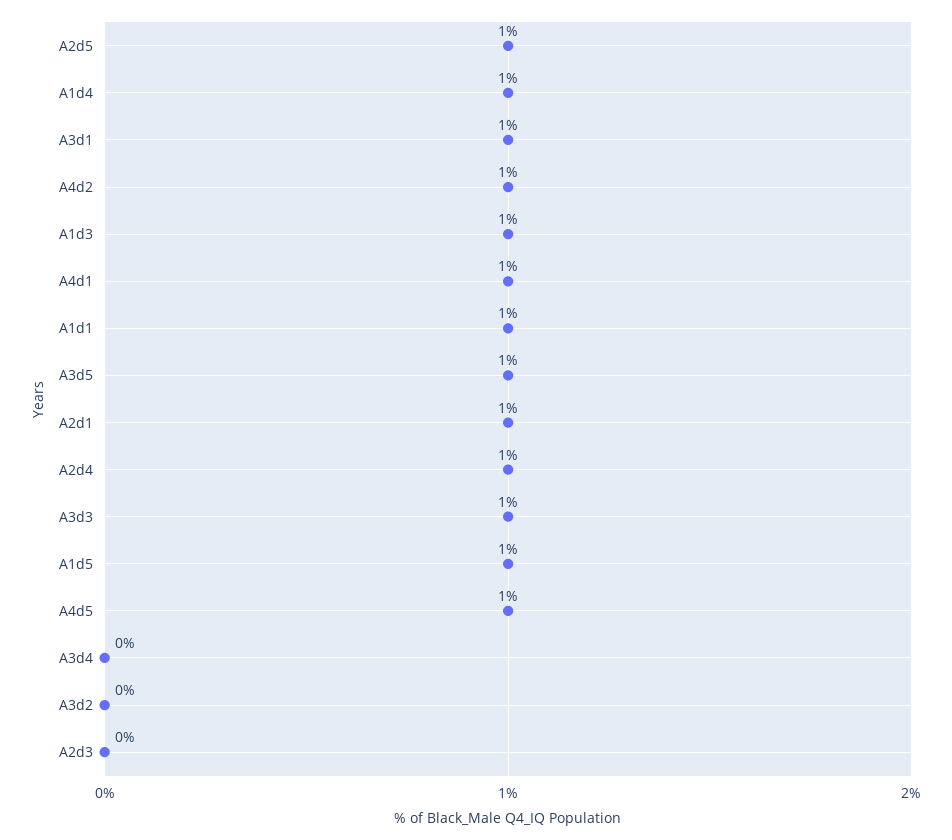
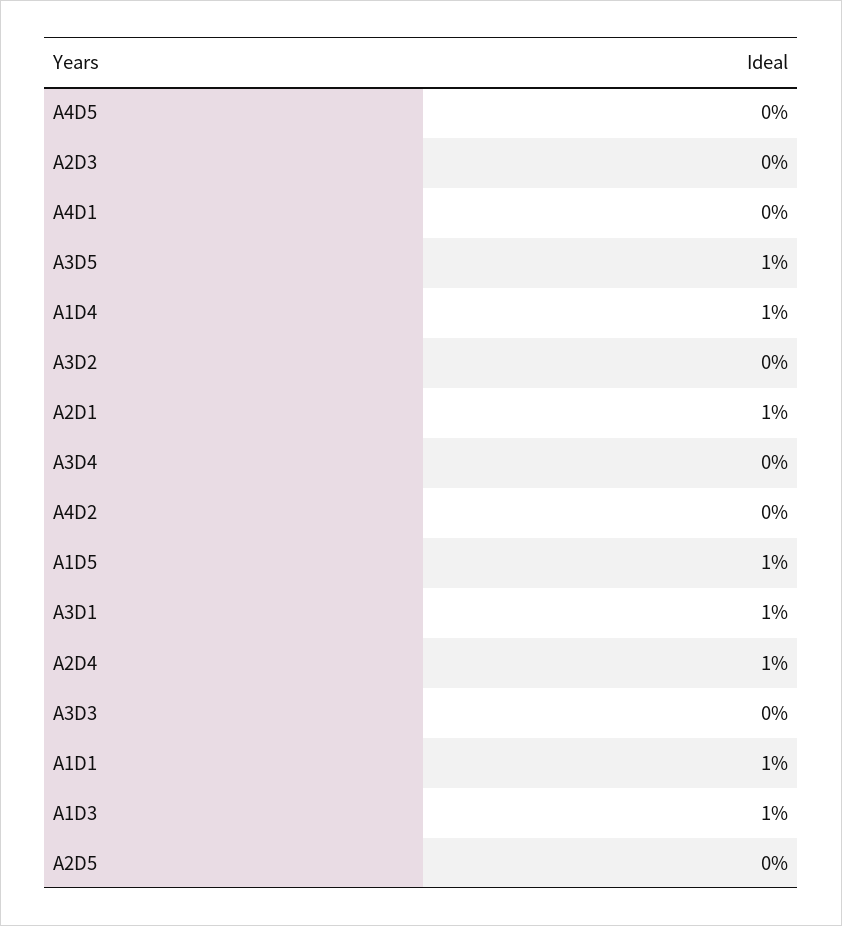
A2d5: 1 -> 0
A4d2: 1 -> 0
A4d1: 1 -> 0
A3d3: 1 -> 0
A4d5: 1 -> 0

